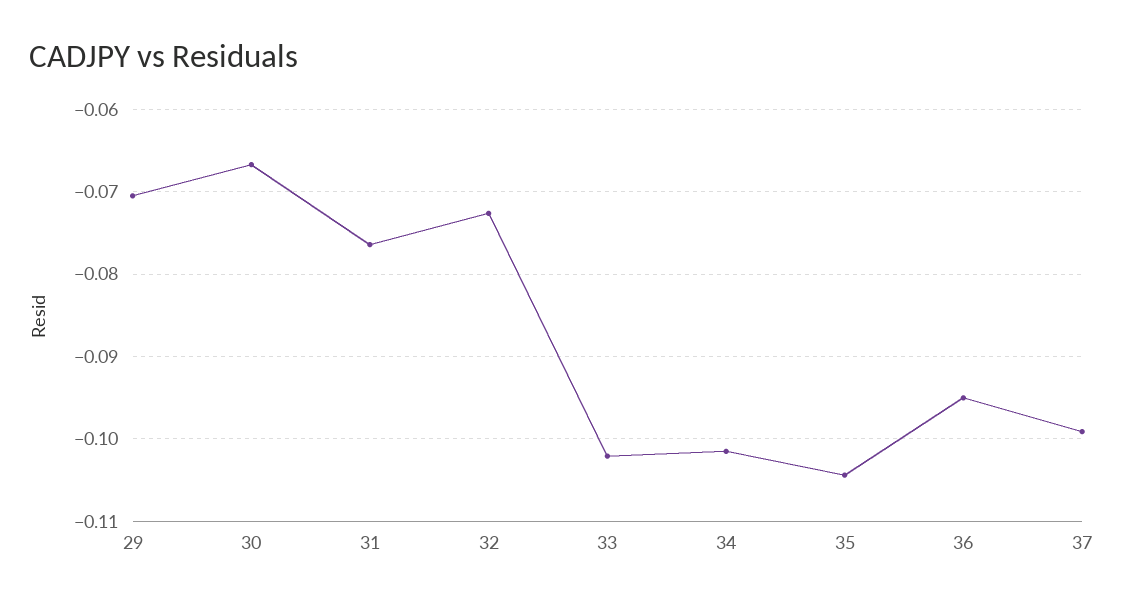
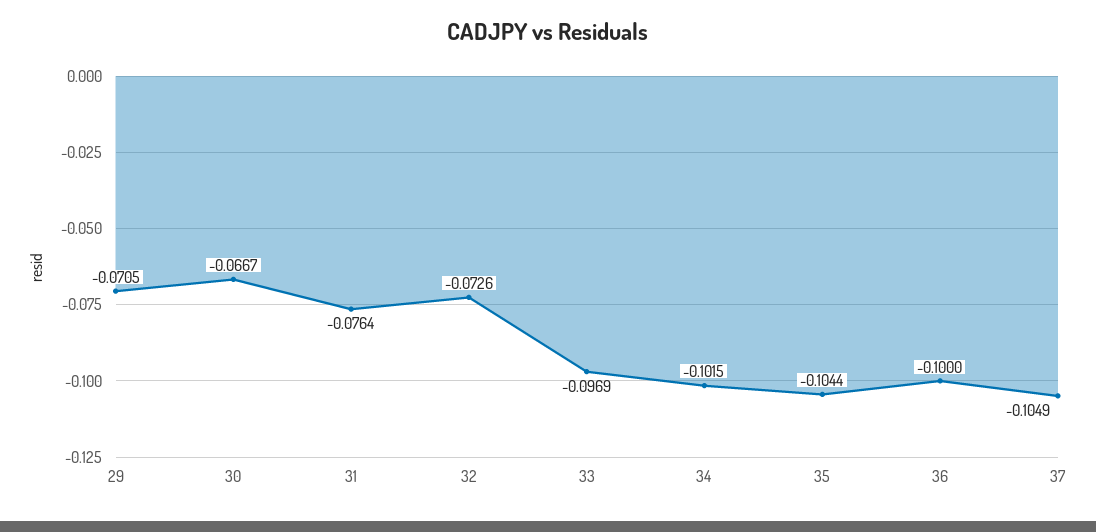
33: -0.102 -> -0.0969
36: -0.095 -> -0.1
37: -0.099 -> -0.1049

